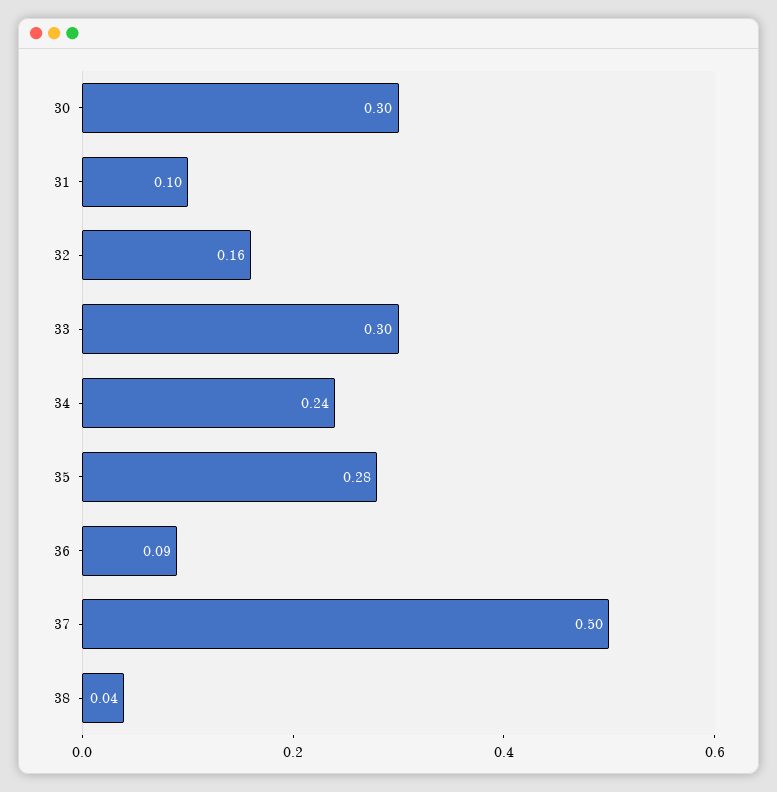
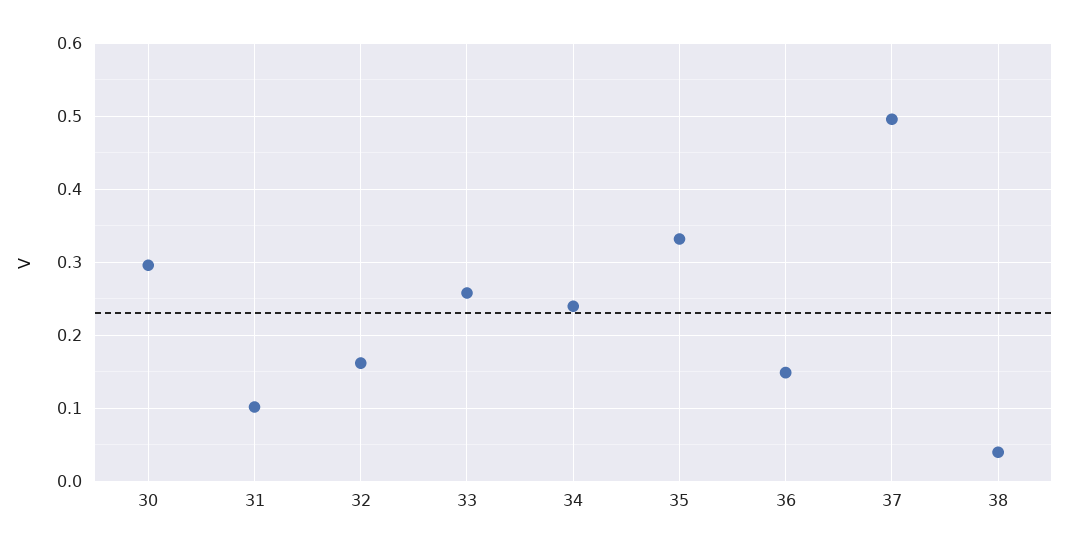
33: 0.3 -> 0.26
35: 0.28 -> 0.33
36: 0.09 -> 0.15

